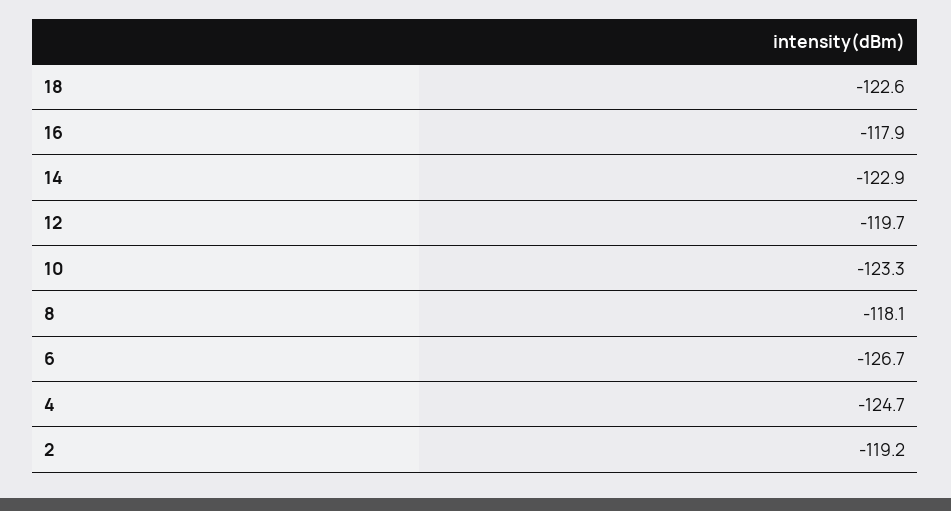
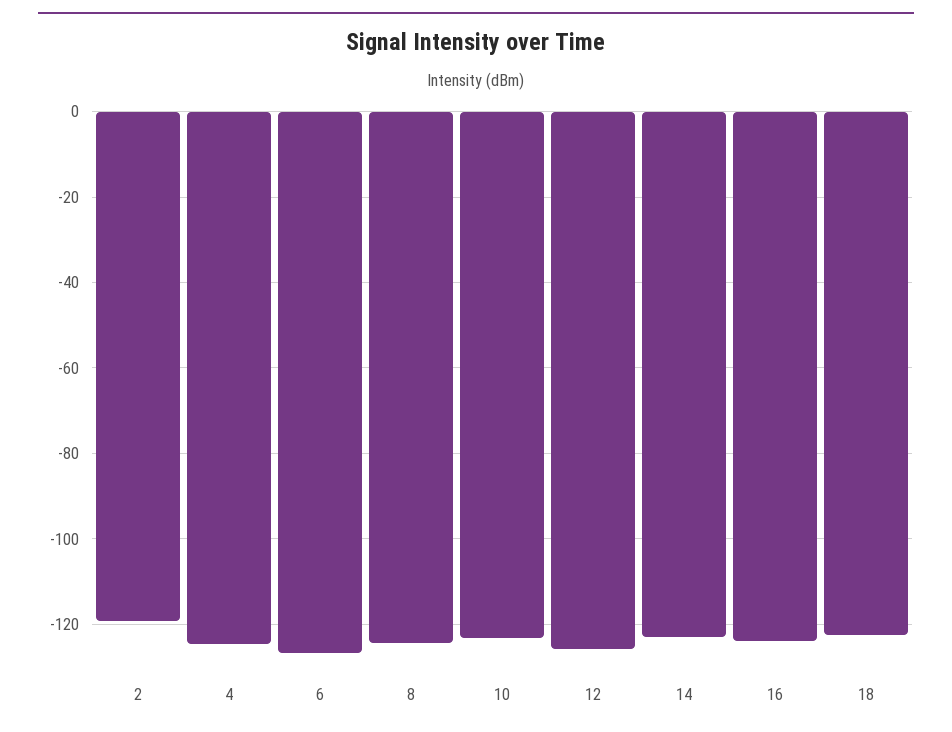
16: -117.9 -> -124
12: -119.7 -> -126
8: -118.1 -> -124

